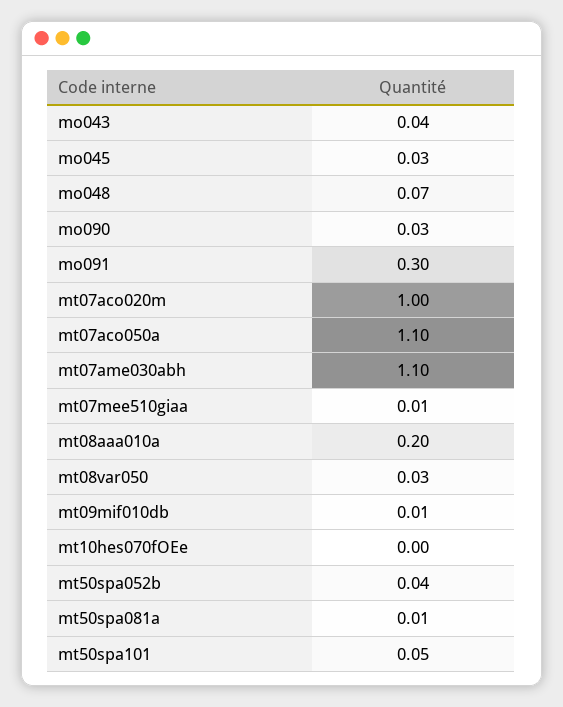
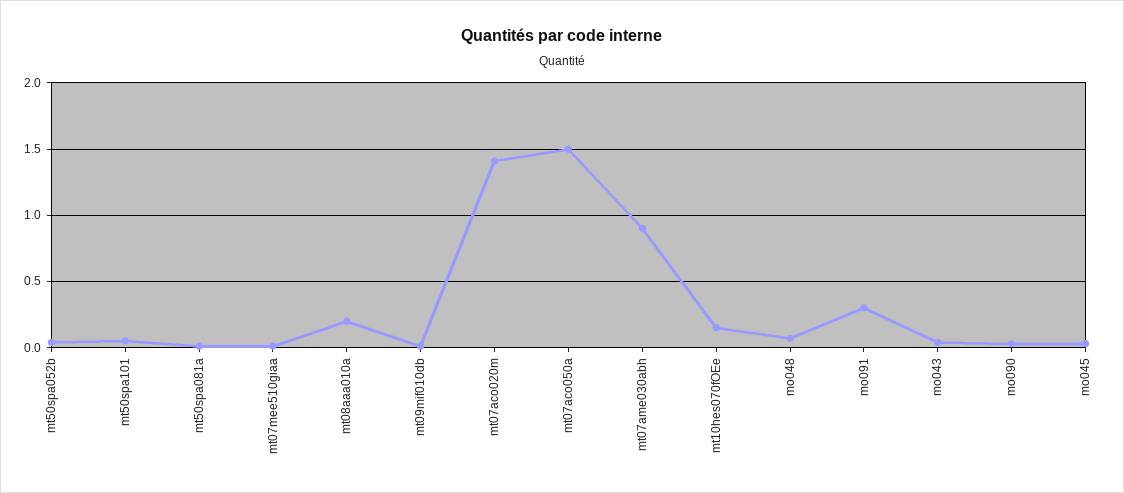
mt07aco020m: 1 -> 1.4
mt07aco050a: 1.1 -> 1.5
mt07ame030abh: 1.1 -> 0.9
mt08var050: 0.03 -> none
mt10hes070fOEe: 0 -> 0.15

